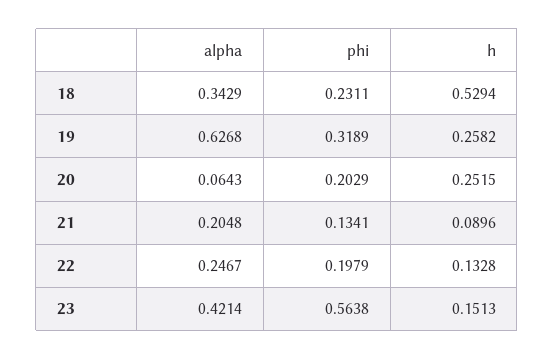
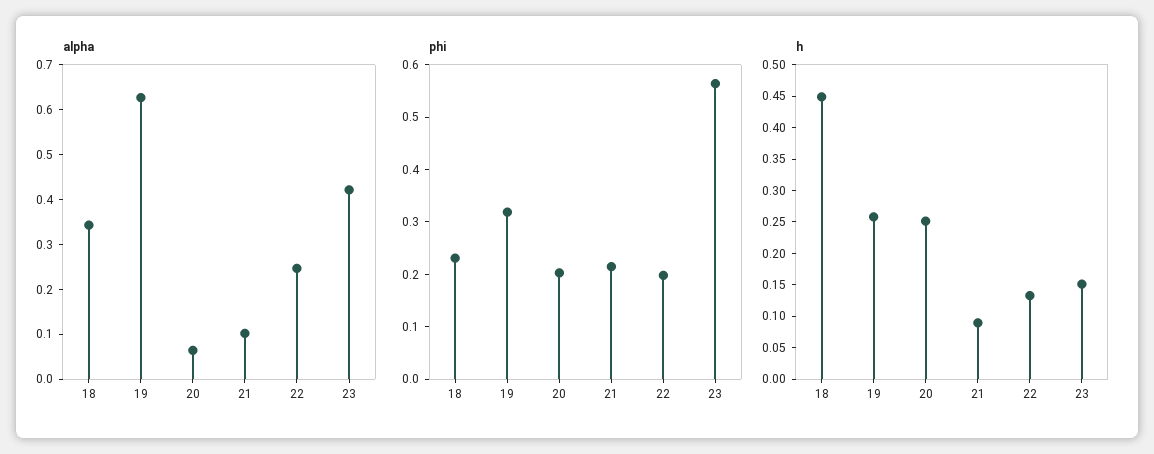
h, 18: 0.5294 -> 0.45
alpha, 21: 0.2048 -> 0.1
phi, 21: 0.1341 -> 0.22

